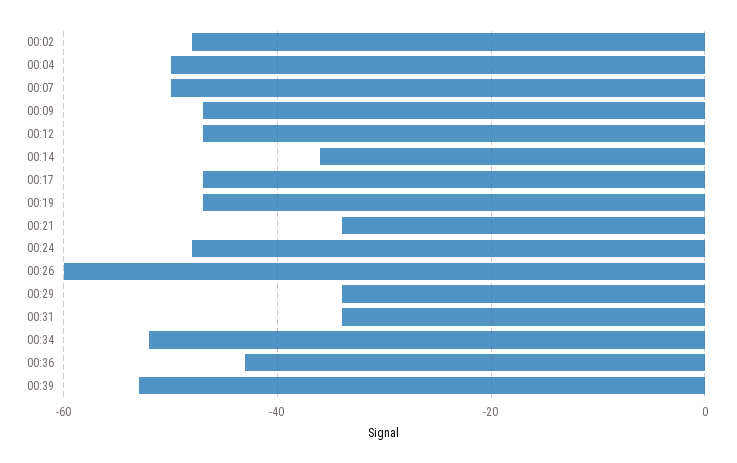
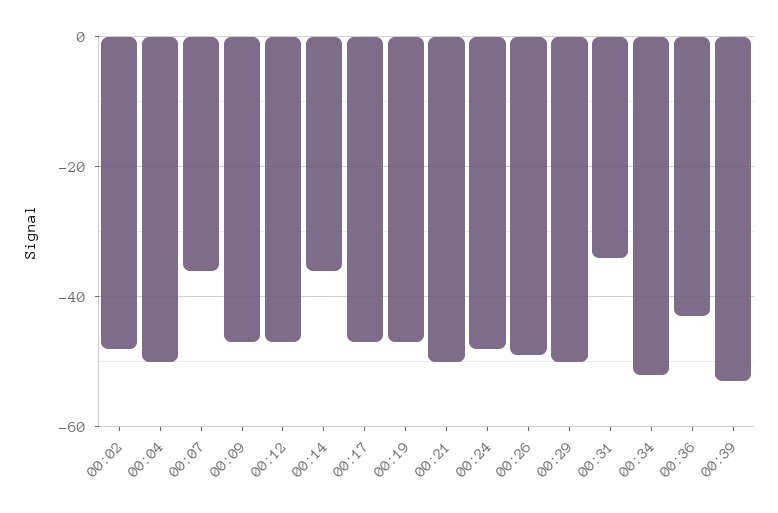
00:07: -50 -> -35
00:21: -35 -> -50
00:26: -60 -> -50
00:29: -35 -> -50

